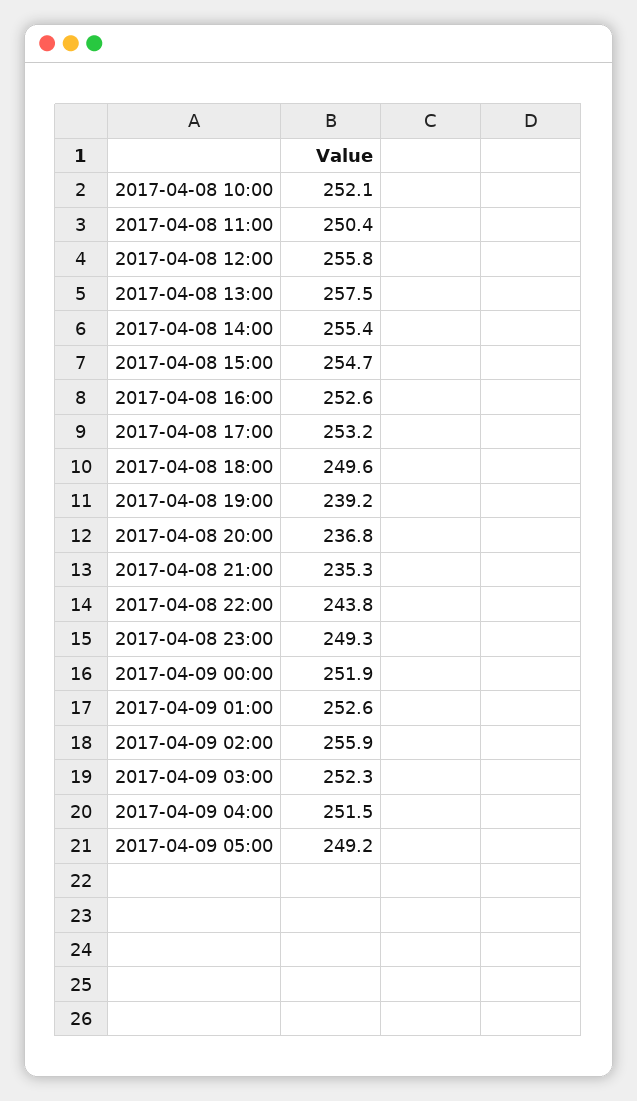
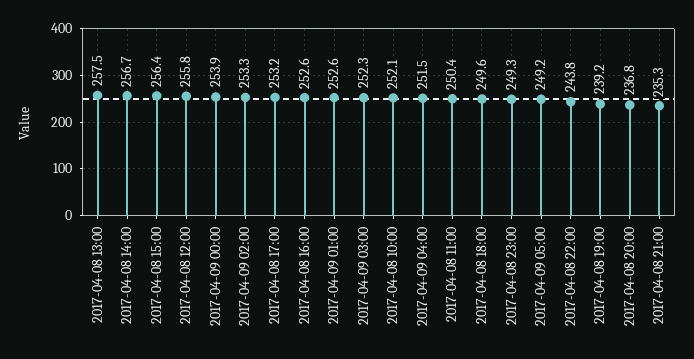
2017-04-08 14:00: 255.4 -> 256.7
2017-04-08 15:00: 254.7 -> 256.4
2017-04-09 00:00: 251.9 -> 253.9
2017-04-09 02:00: 255.9 -> 253.3

